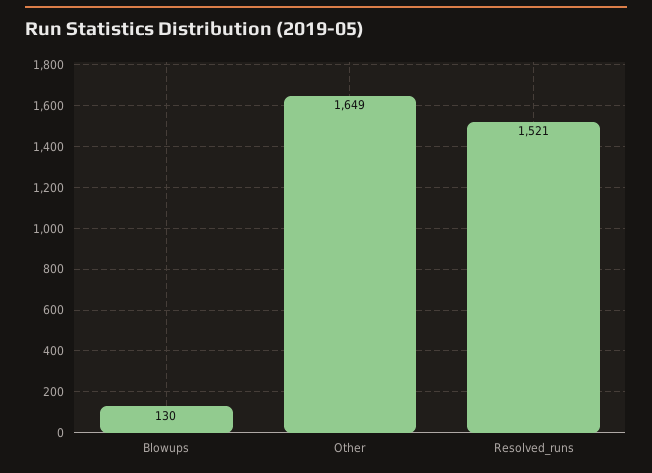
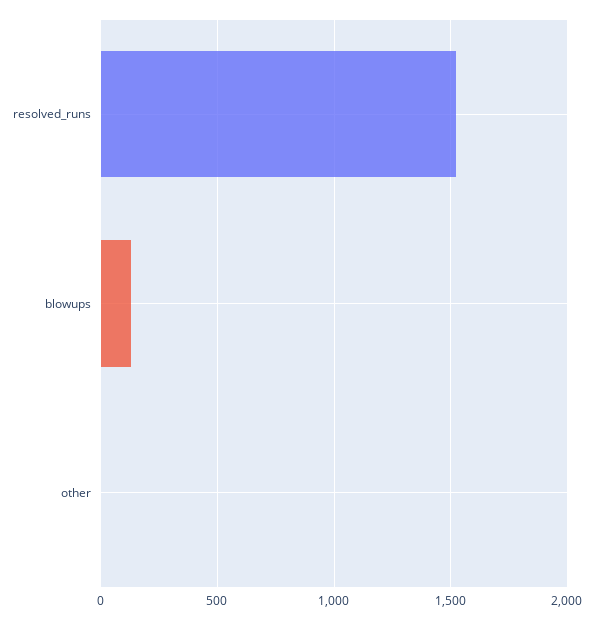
Other: 1649 -> 0

